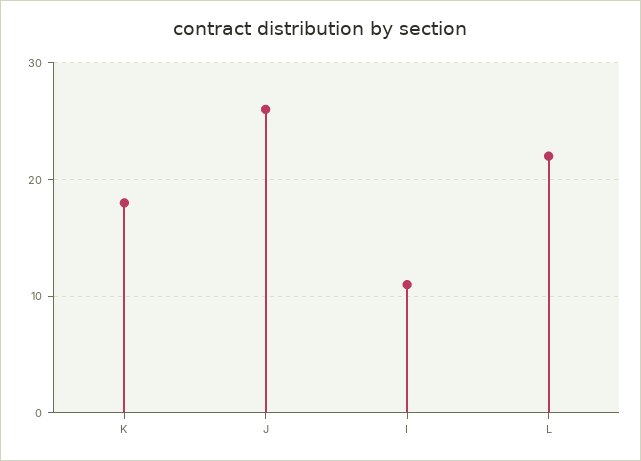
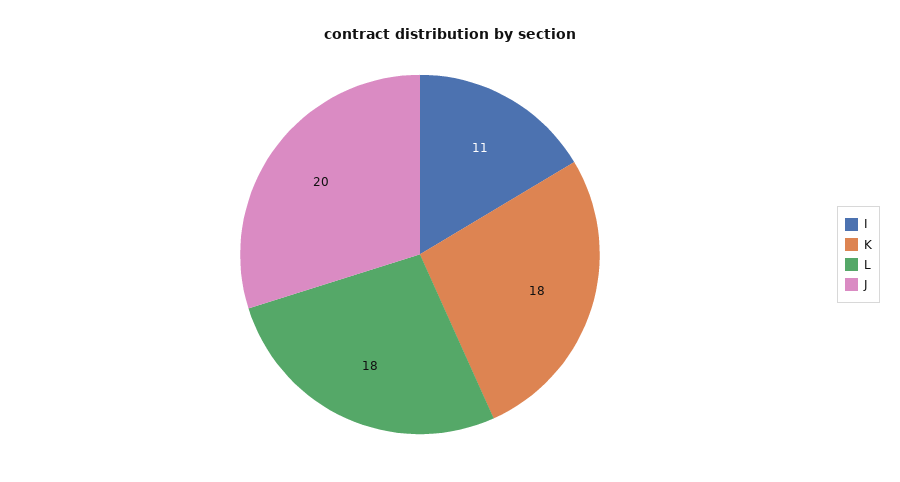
J: 26 -> 20
L: 22 -> 18

